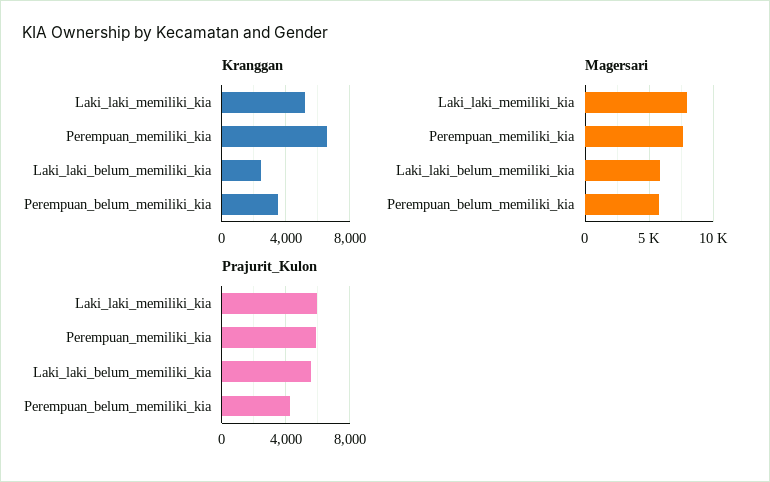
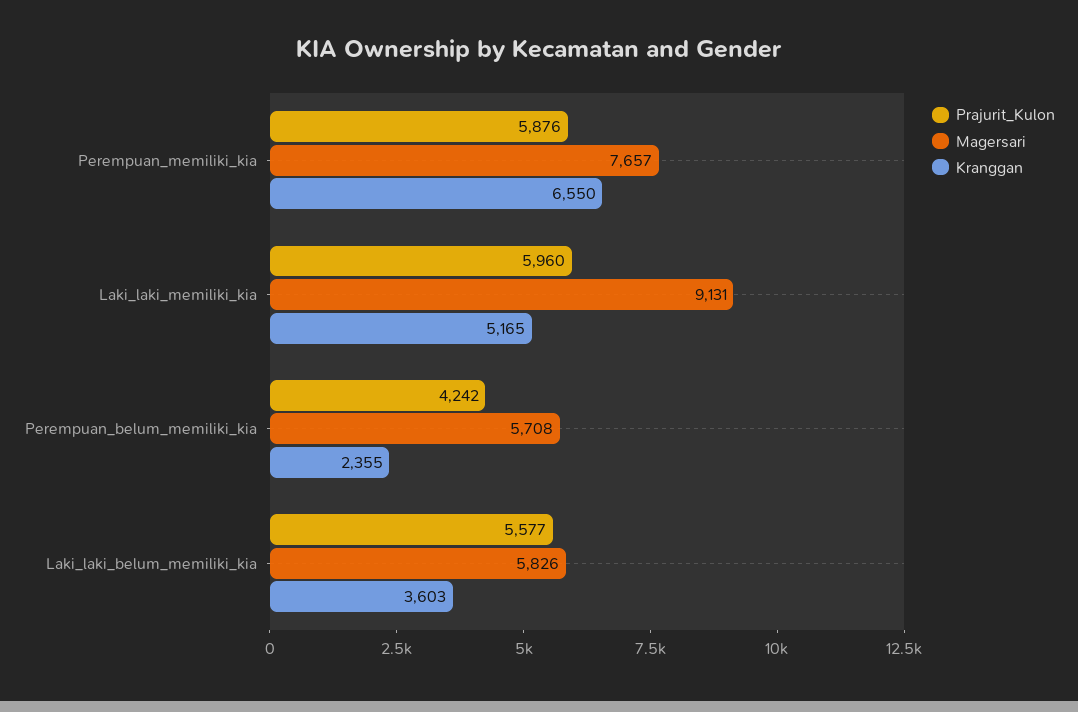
Kranggan, Laki_laki_belum_memiliki_kia: 2500 -> 3603
Kranggan, Perempuan_belum_memiliki_kia: 3500 -> 2355
Magersari, Laki_laki_memiliki_kia: 8000 -> 9131

